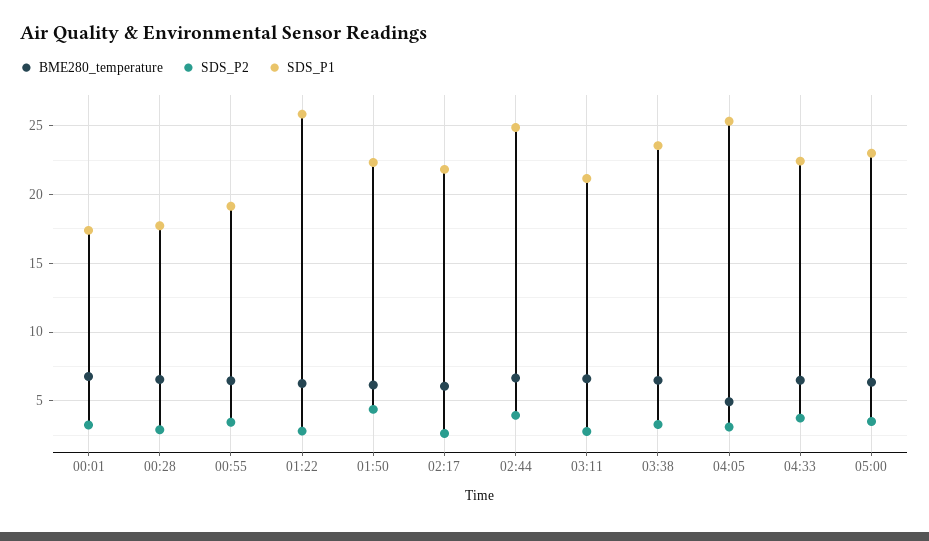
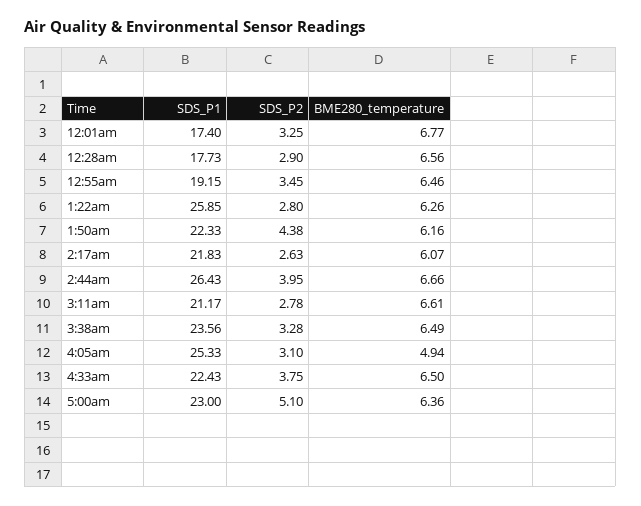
SDS_P1, 02:44: 25 -> 26.43
SDS_P2, 05:00: 3.5 -> 5.1

